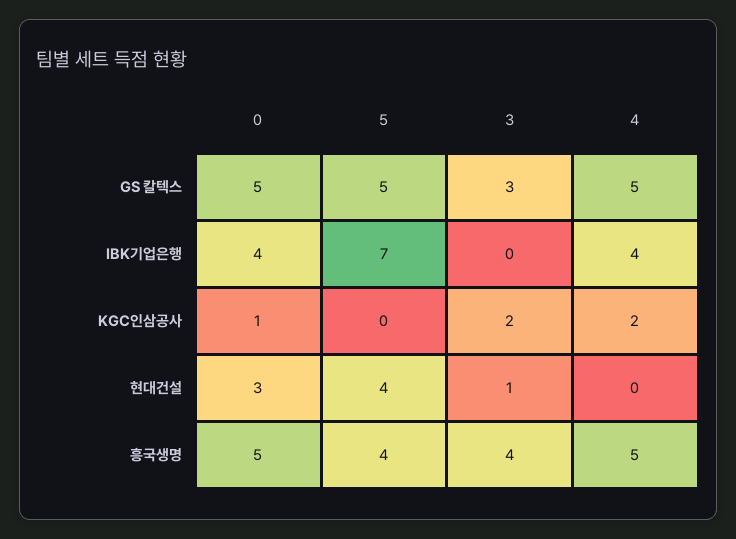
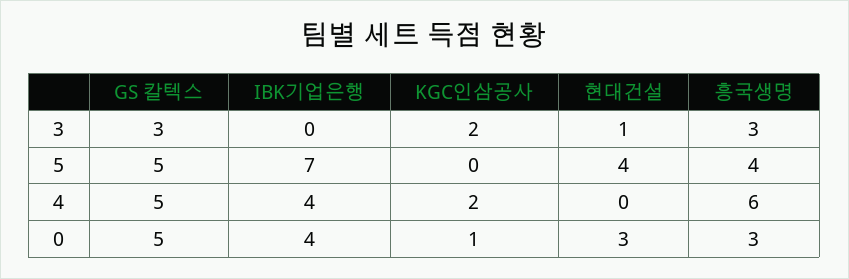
0, 흥국생명: 5 -> 3
3, 흥국생명: 4 -> 3
4, 흥국생명: 5 -> 6

